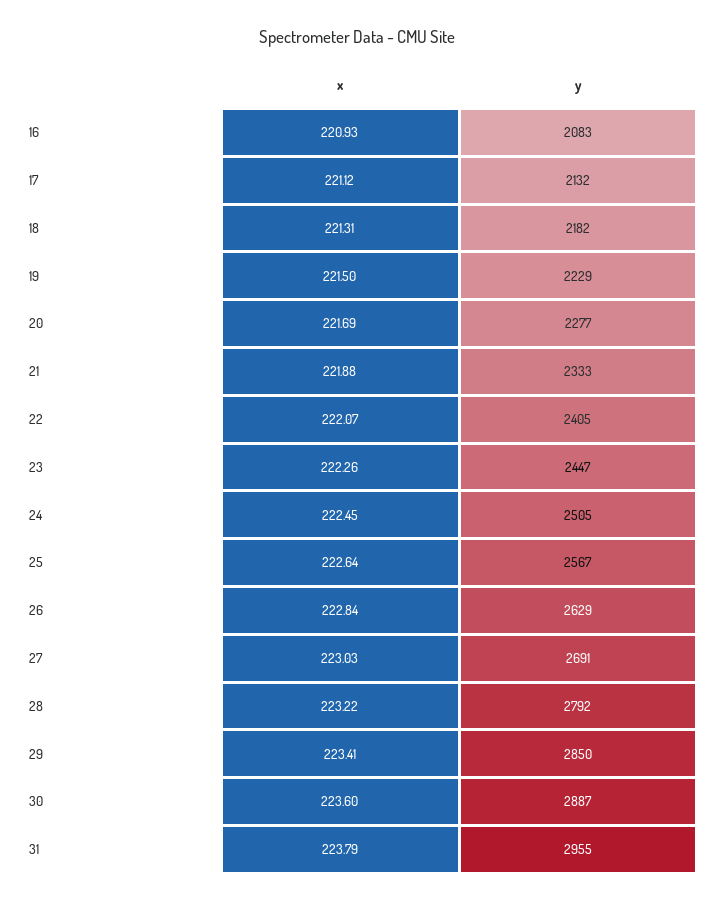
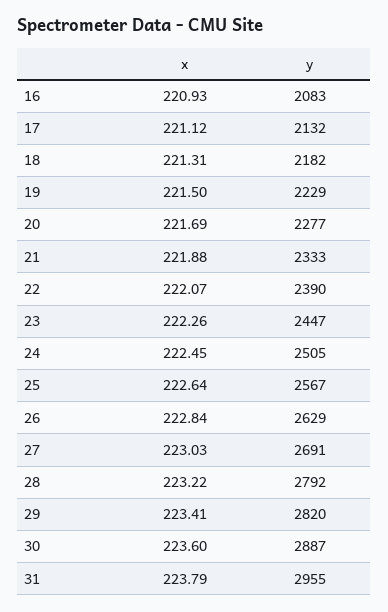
y, 22: 2405 -> 2390
y, 29: 2850 -> 2820

